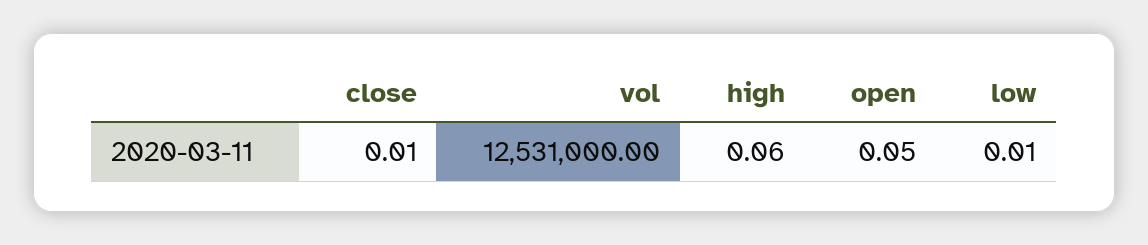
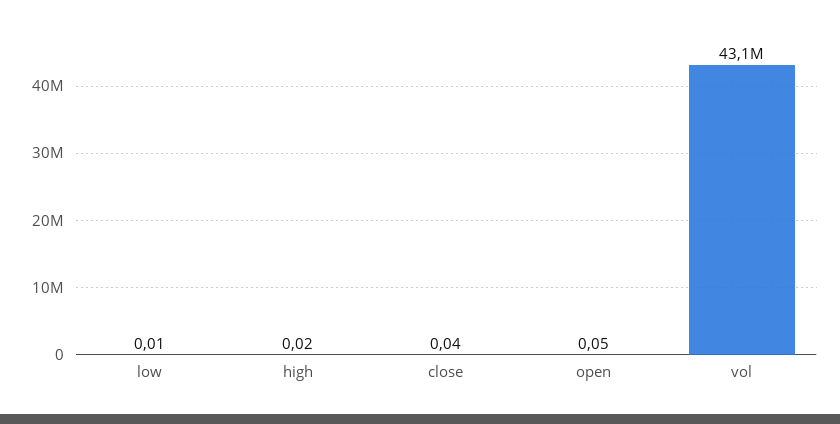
close: 0.01 -> 0.04
vol: 12531000 -> 43100000
high: 0.06 -> 0.02

